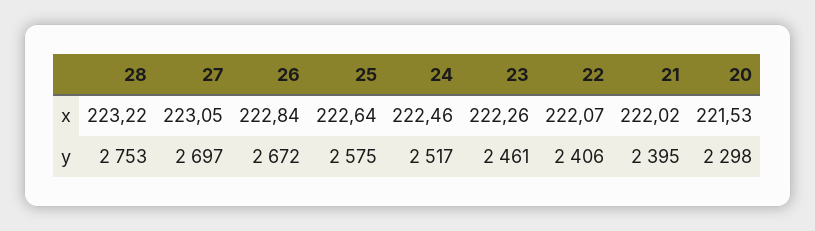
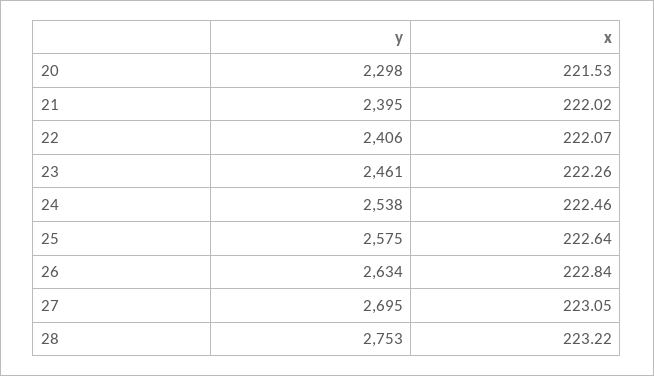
27, y: 2697 -> 2695
26, y: 2672 -> 2634
24, y: 2517 -> 2538

